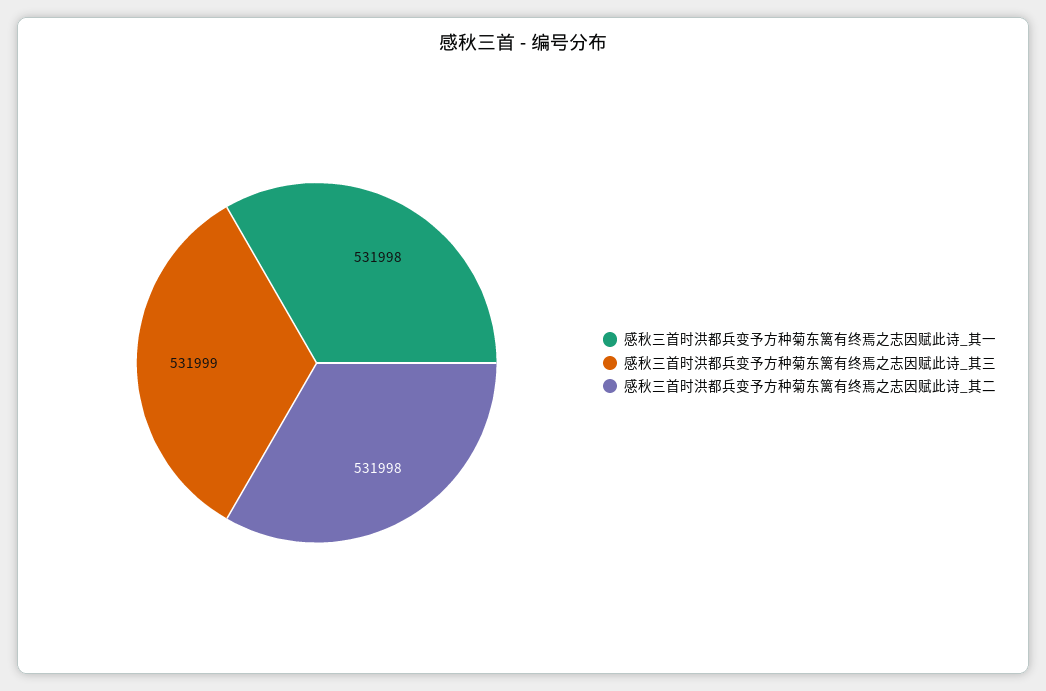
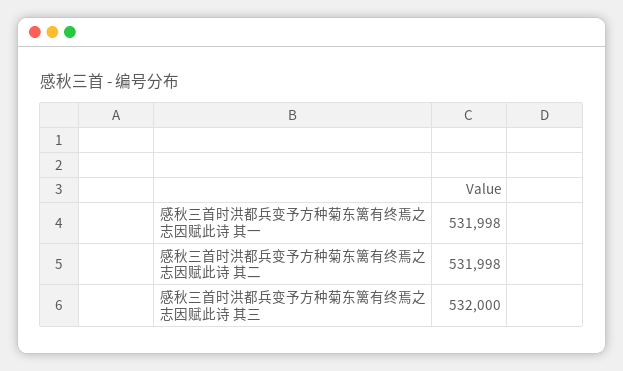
感秋三首时洪都兵变予方种菊东篱有终焉之志因赋此诗_其三: 531999 -> 532000

